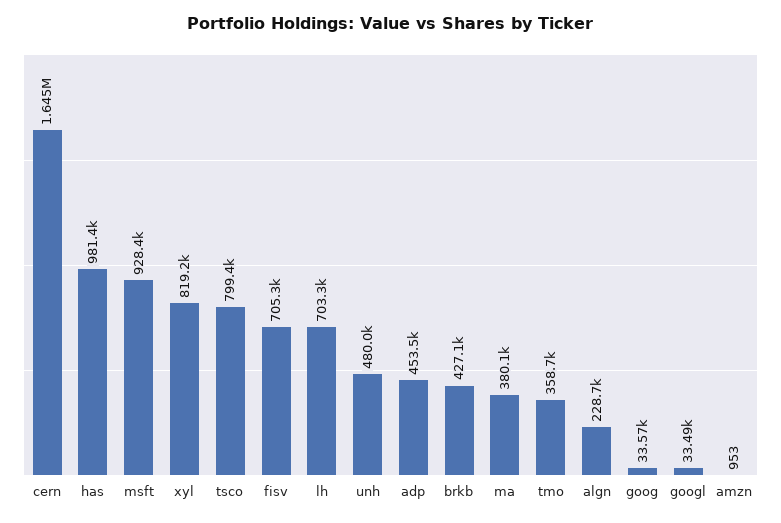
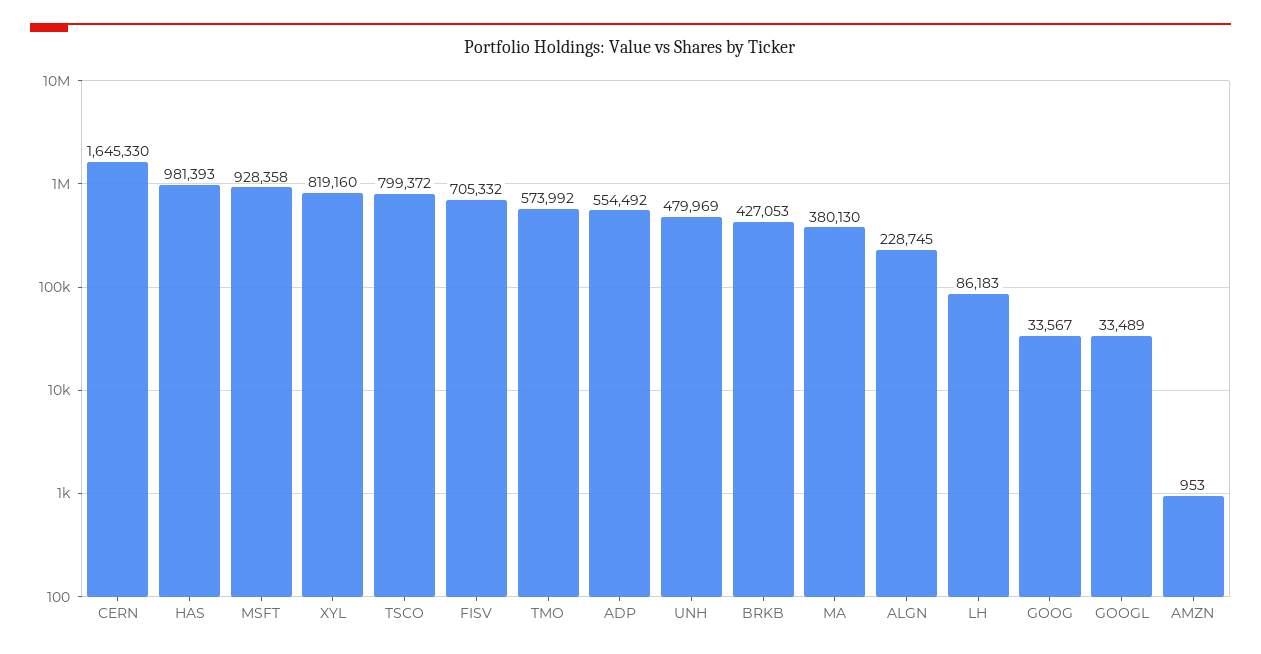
lh: 703300 -> 86183
adp: 453500 -> 554492
tmo: 358700 -> 573992

